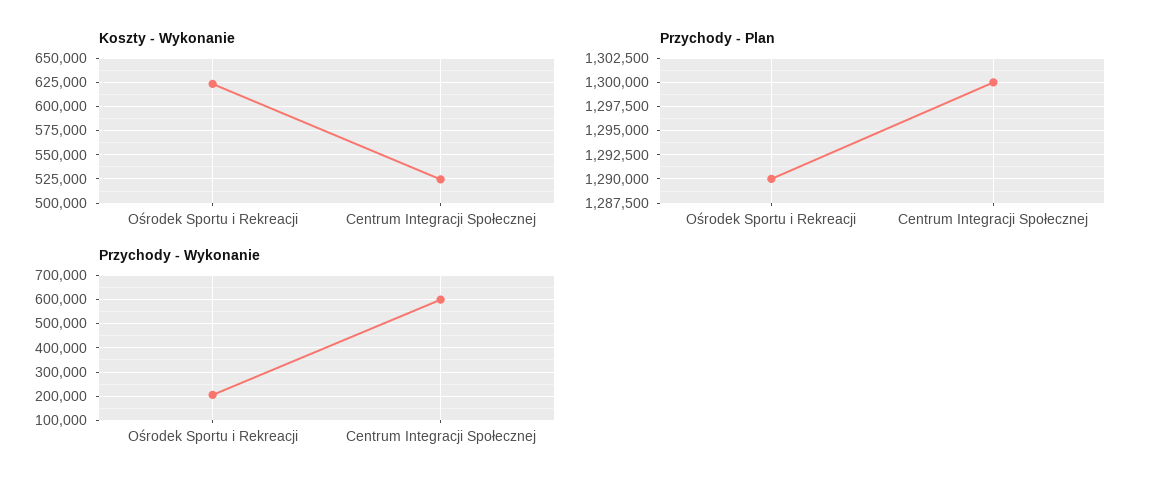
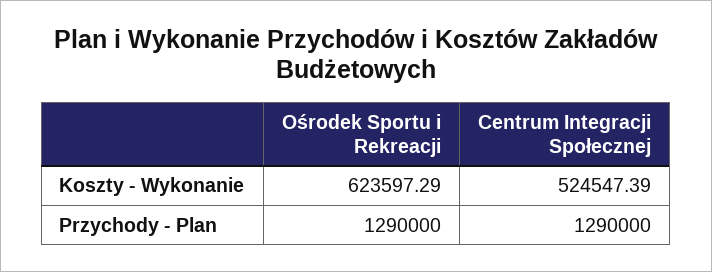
Przychody - Plan, Centrum Integracji Społecznej: 1300000 -> 1290000
Przychody - Wykonanie, Ośrodek Sportu i Rekreacji: 200000 -> none
Przychody - Wykonanie, Centrum Integracji Społecznej: 600000 -> none

